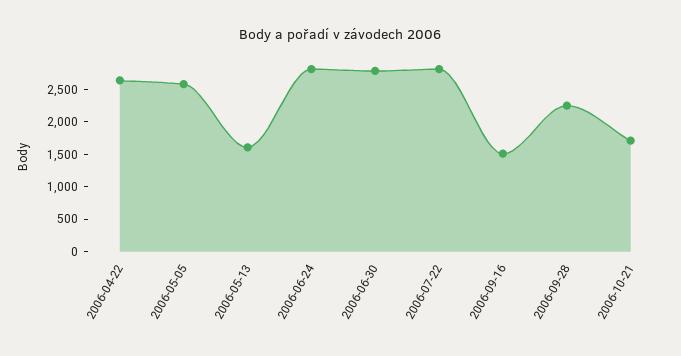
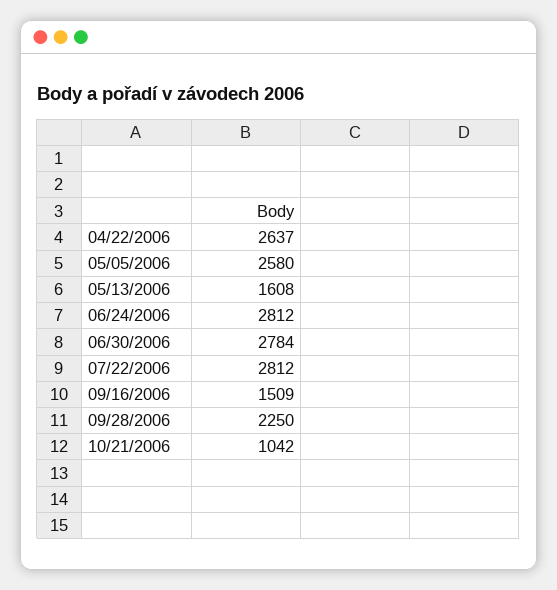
2006-10-21: 1750 -> 1042

